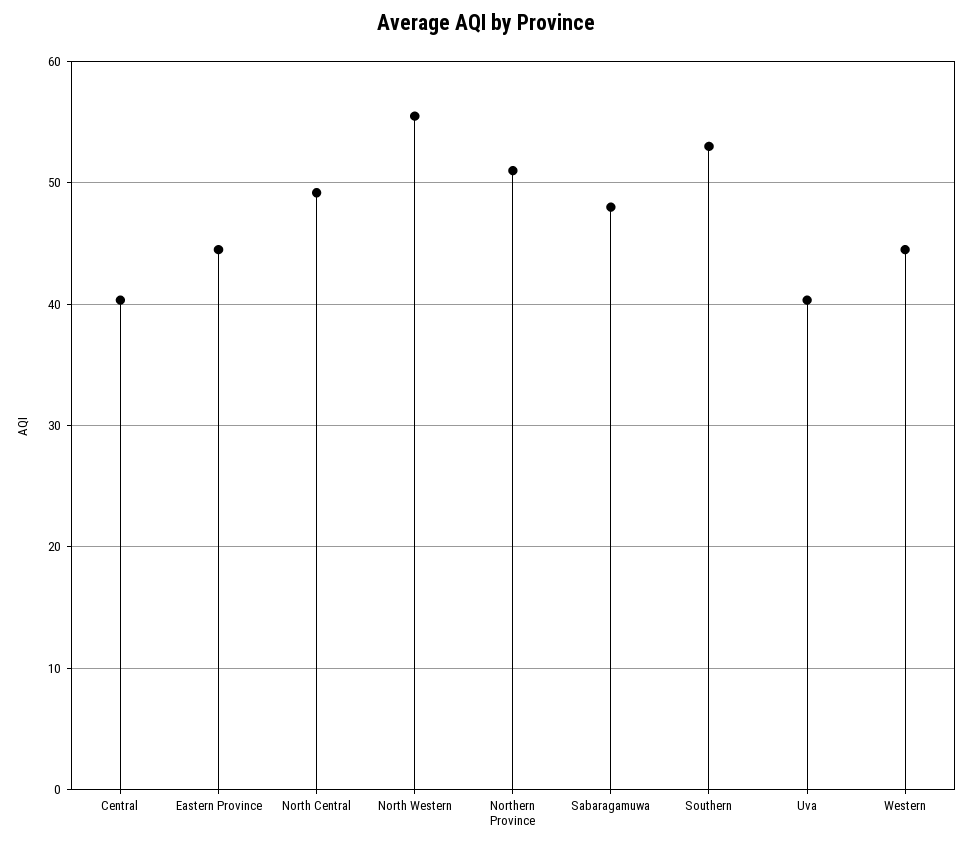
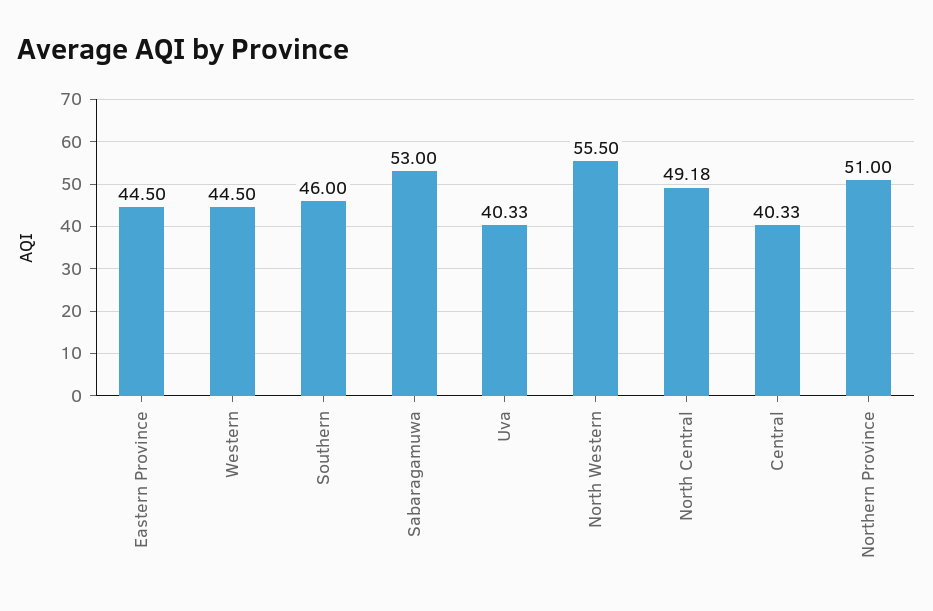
Sabaragamuwa: 48 -> 53
Southern: 53 -> 46

